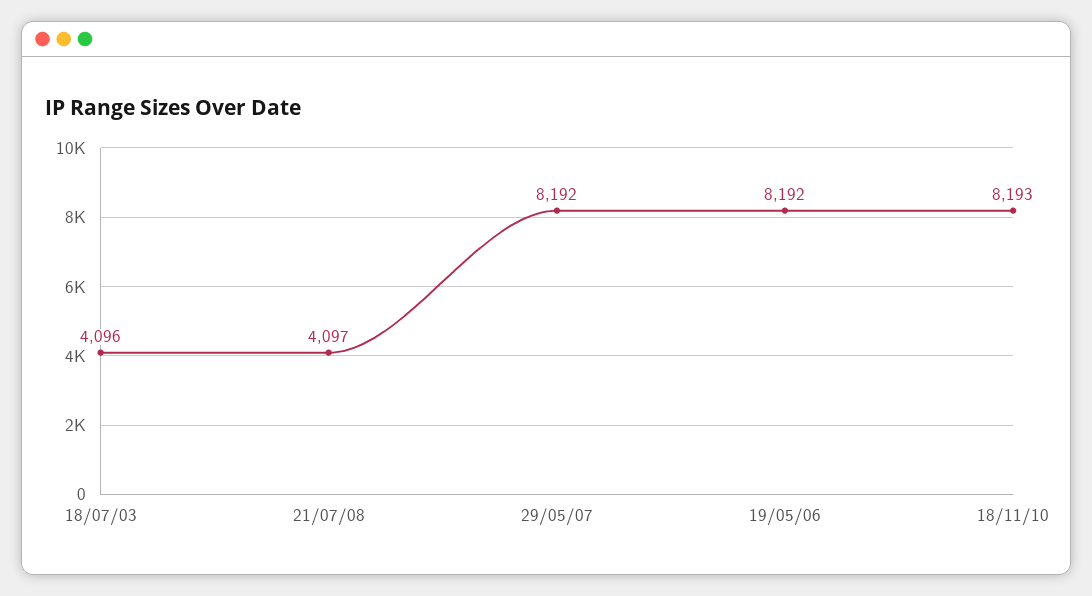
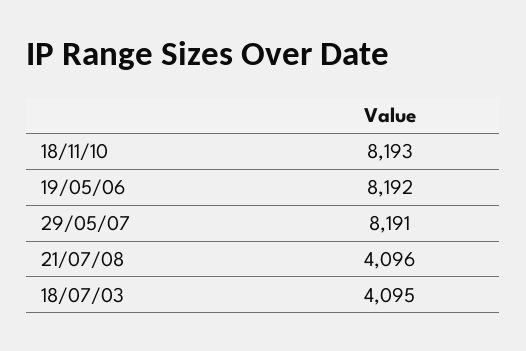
18/07/03: 4096 -> 4095
21/07/08: 4097 -> 4096
29/05/07: 8192 -> 8191

